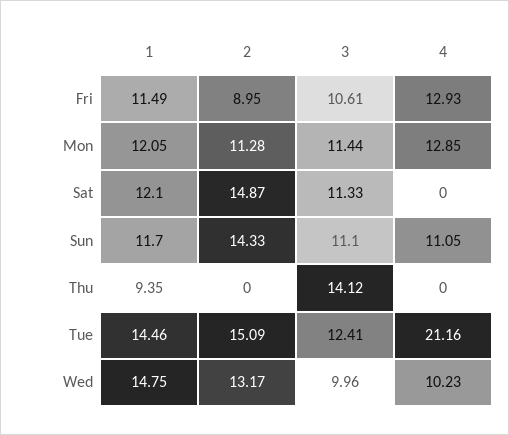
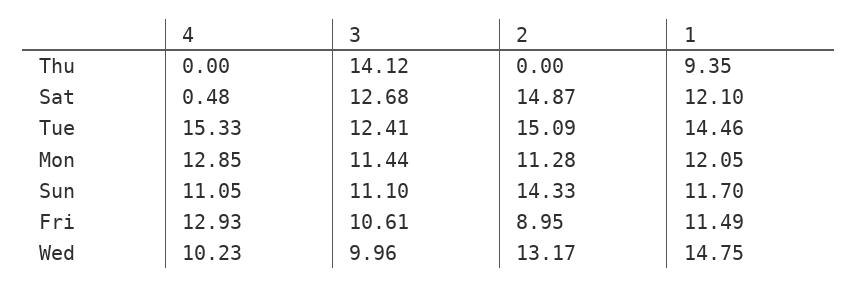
3, Sat: 11.33 -> 12.68
4, Sat: 0 -> 0.48
4, Tue: 21.16 -> 15.33

